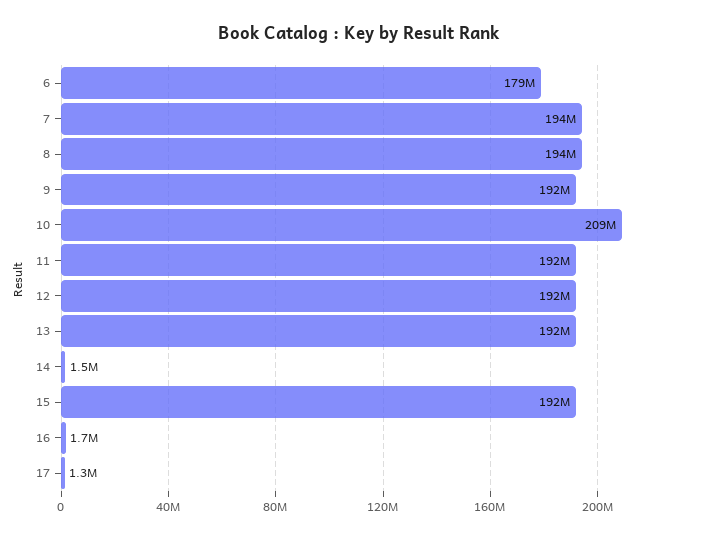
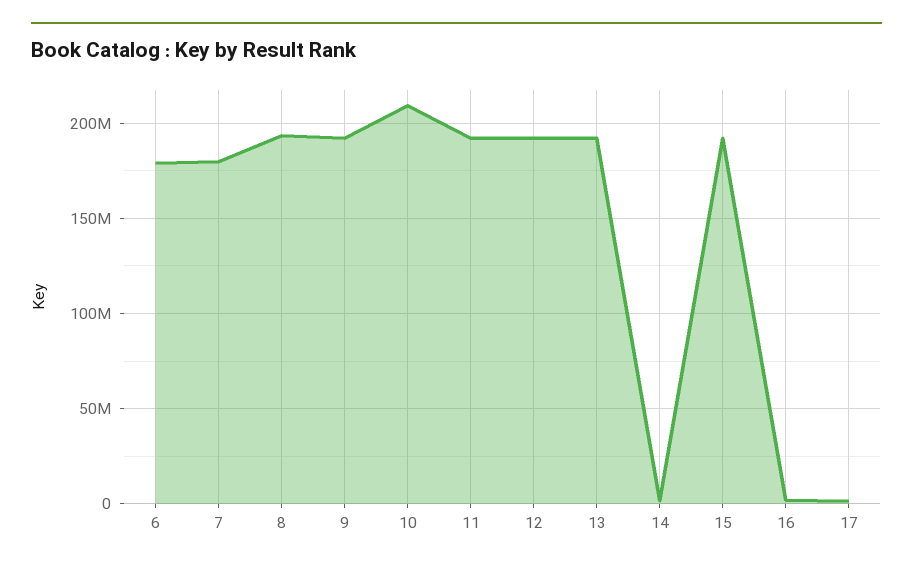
7: 194000000 -> 180000000

